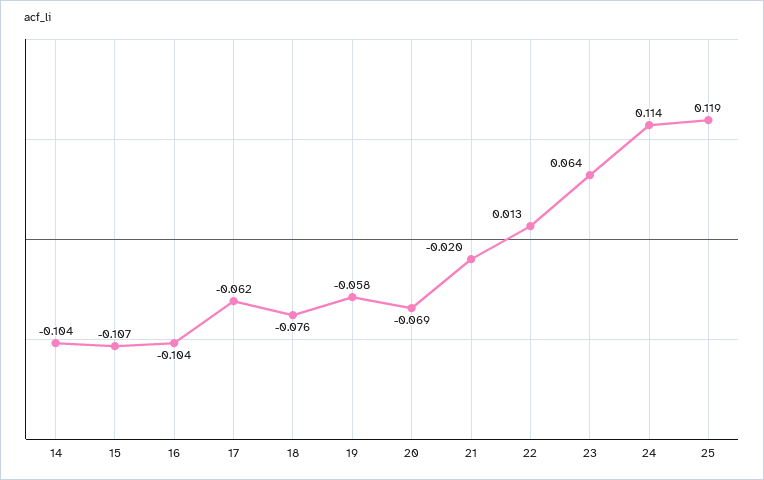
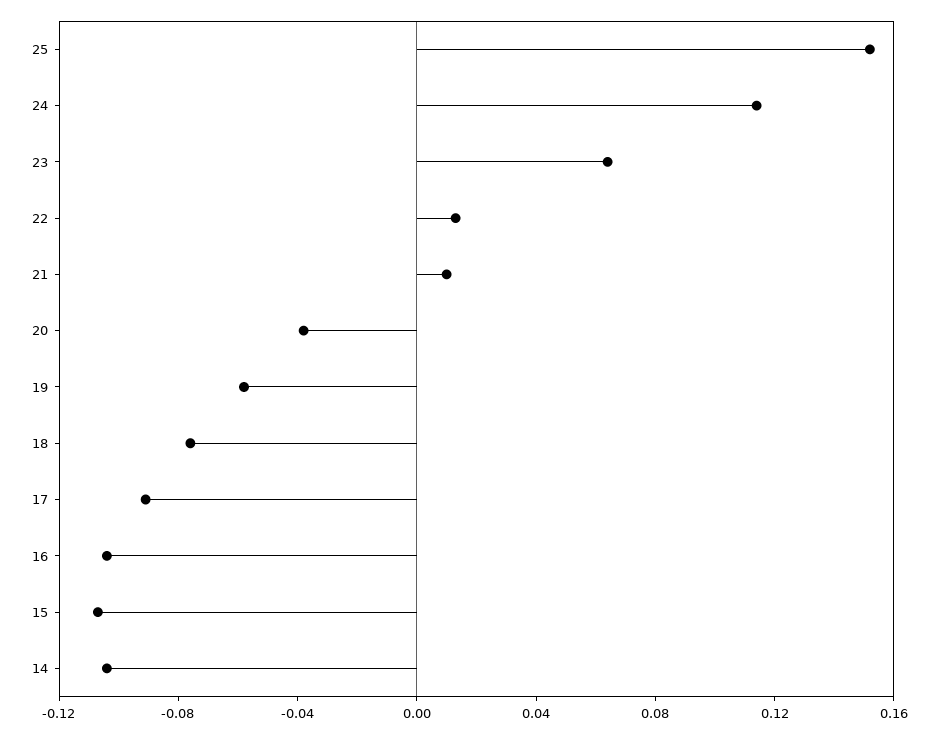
17: -0.062 -> -0.09
20: -0.069 -> -0.04
21: -0.02 -> 0.01
25: 0.119 -> 0.15

